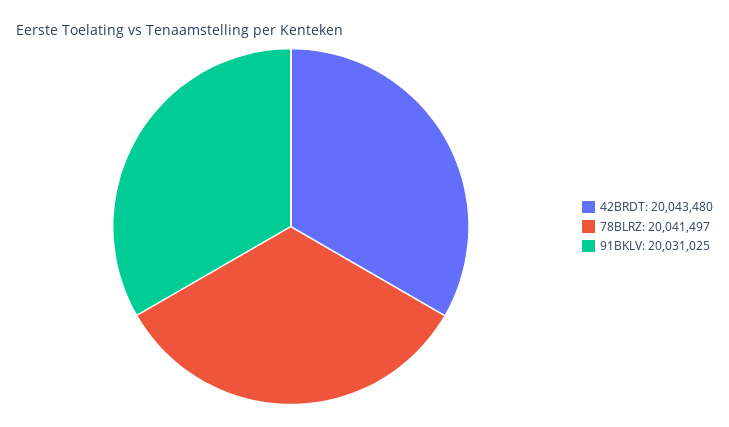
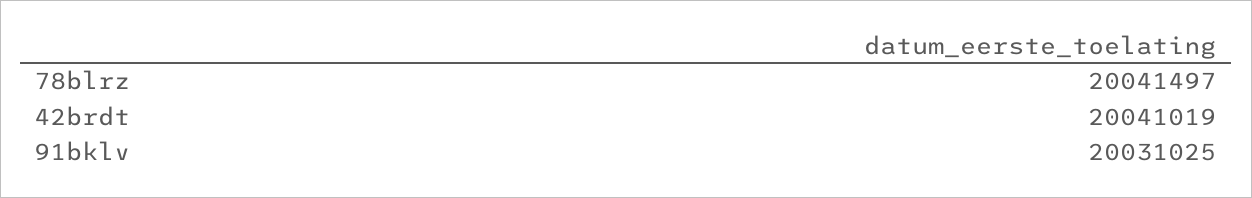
42BRDT: 20043480 -> 20041019

